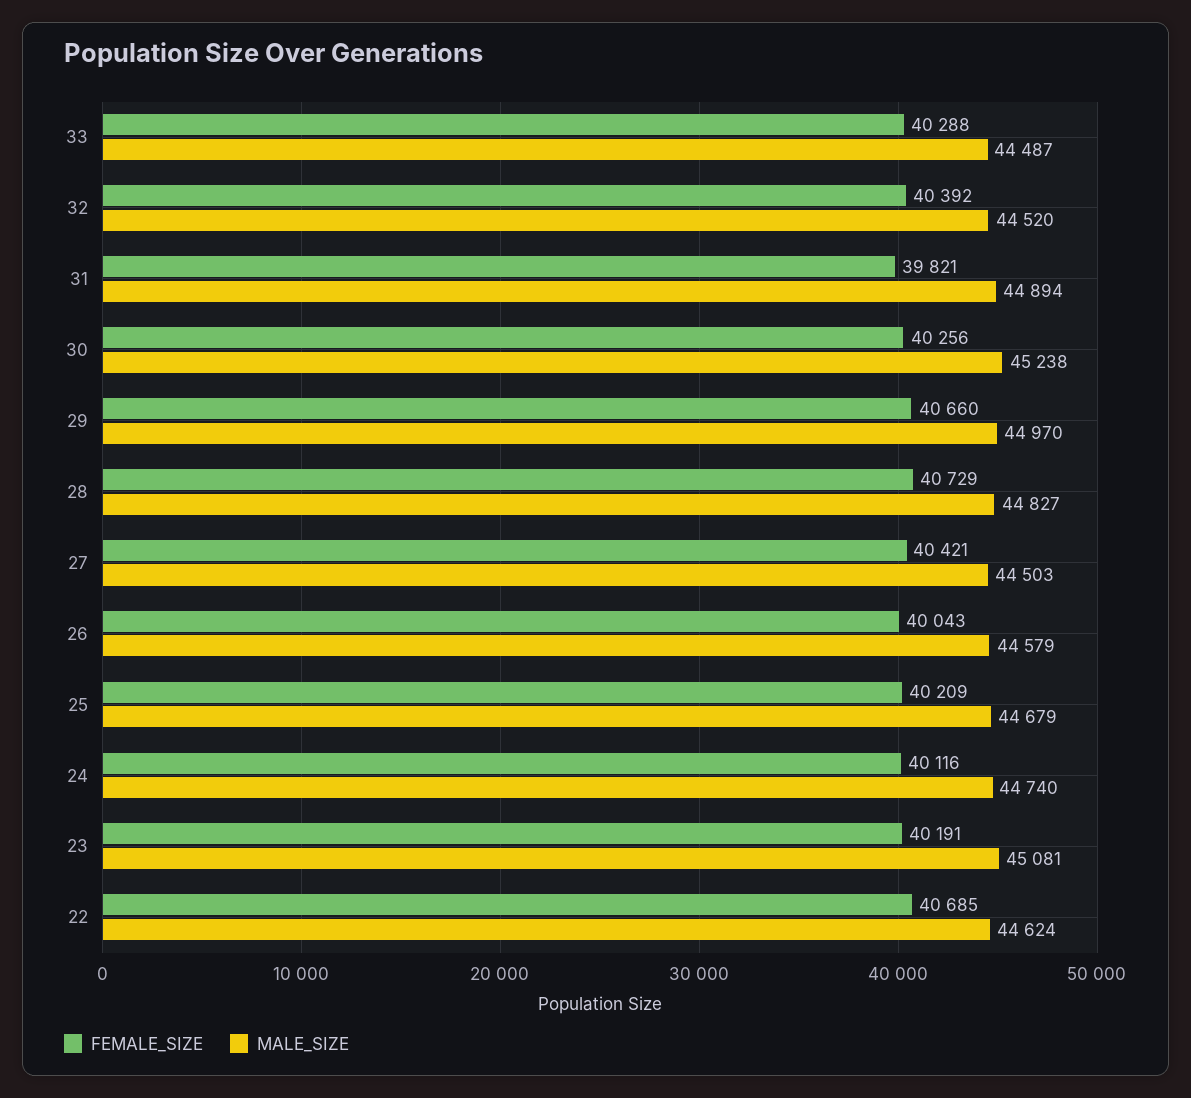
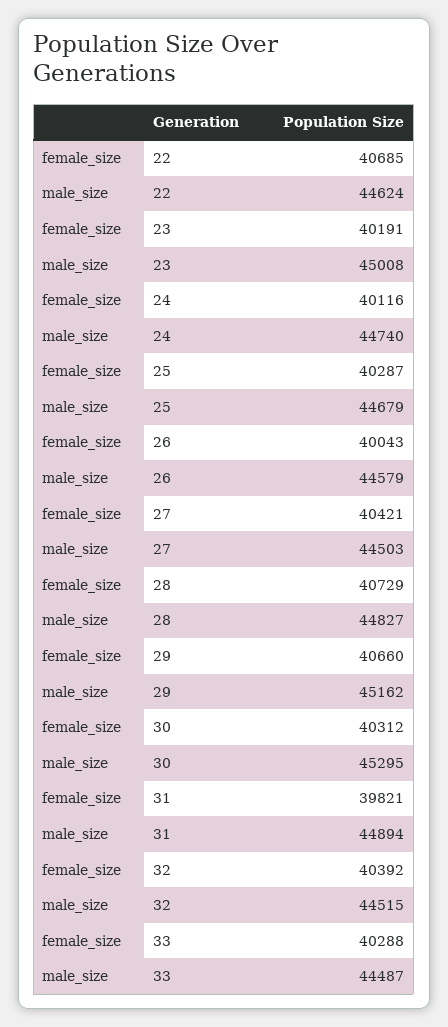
MALE_SIZE, 32: 44520 -> 44515
FEMALE_SIZE, 30: 40256 -> 40312
MALE_SIZE, 30: 45238 -> 45295
MALE_SIZE, 29: 44970 -> 45162
FEMALE_SIZE, 25: 40209 -> 40287
MALE_SIZE, 23: 45081 -> 45008

